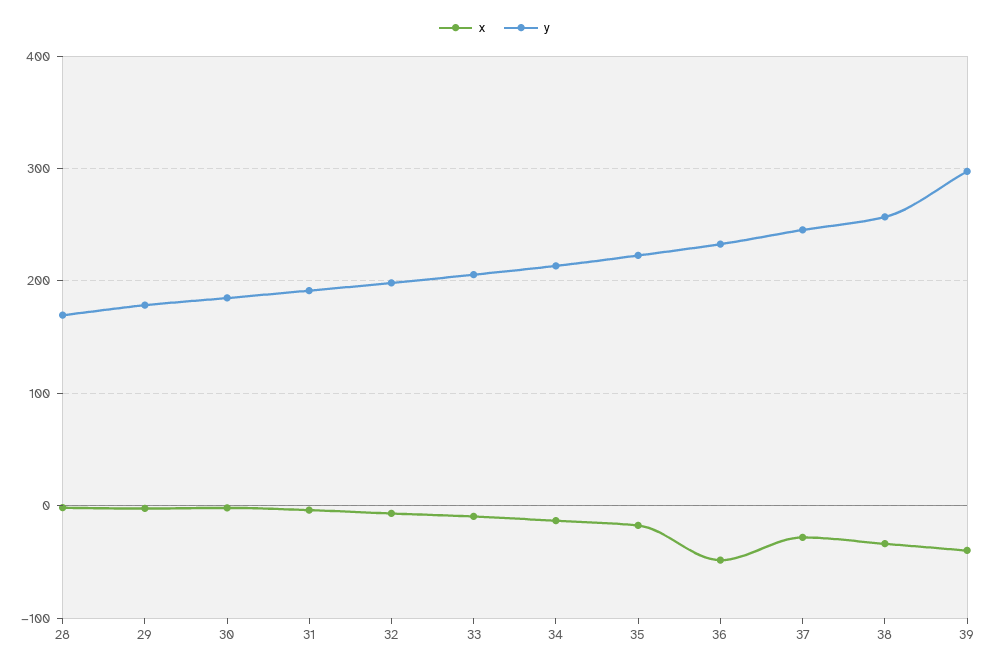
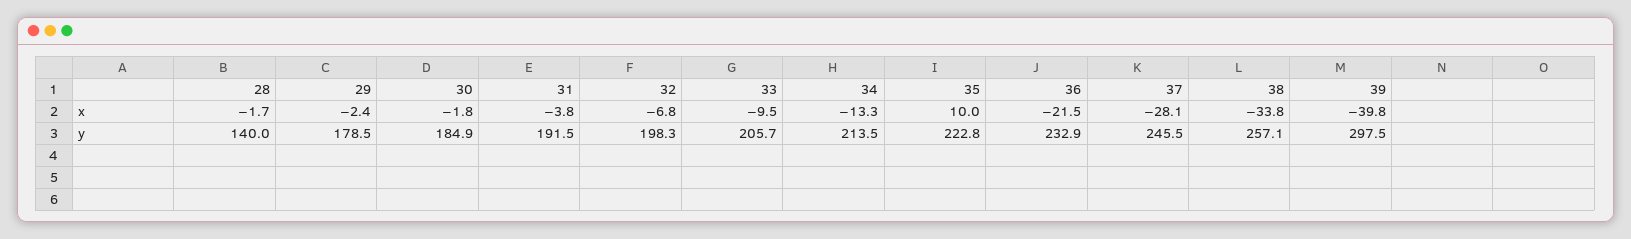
y, 28: 170 -> 140
x, 35: -20 -> 10
x, 36: -50 -> -21.5

